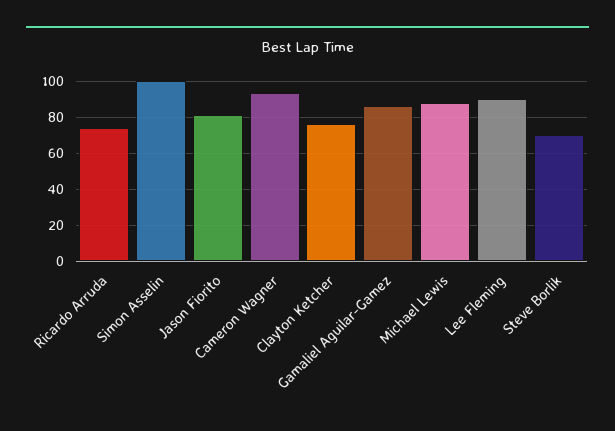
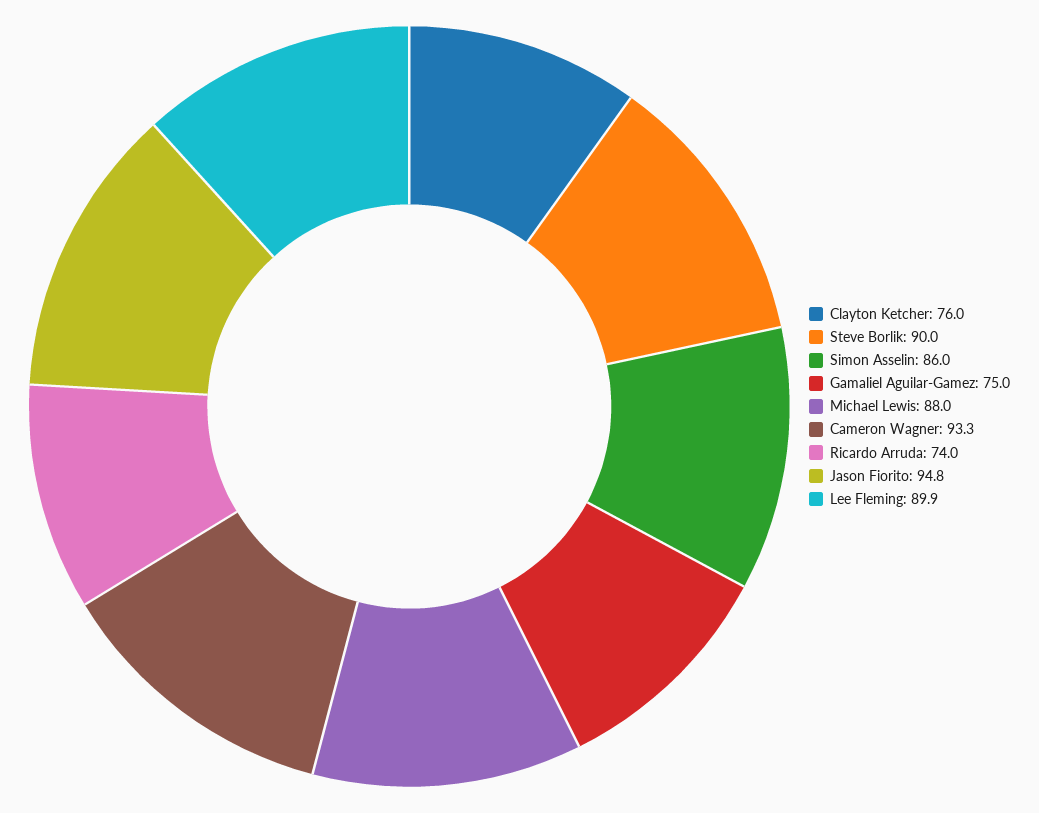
Simon Asselin: 100 -> 86
Jason Fiorito: 80 -> 94.8
Gamaliel Aguilar-Gamez: 85 -> 75
Steve Borlik: 70 -> 90

